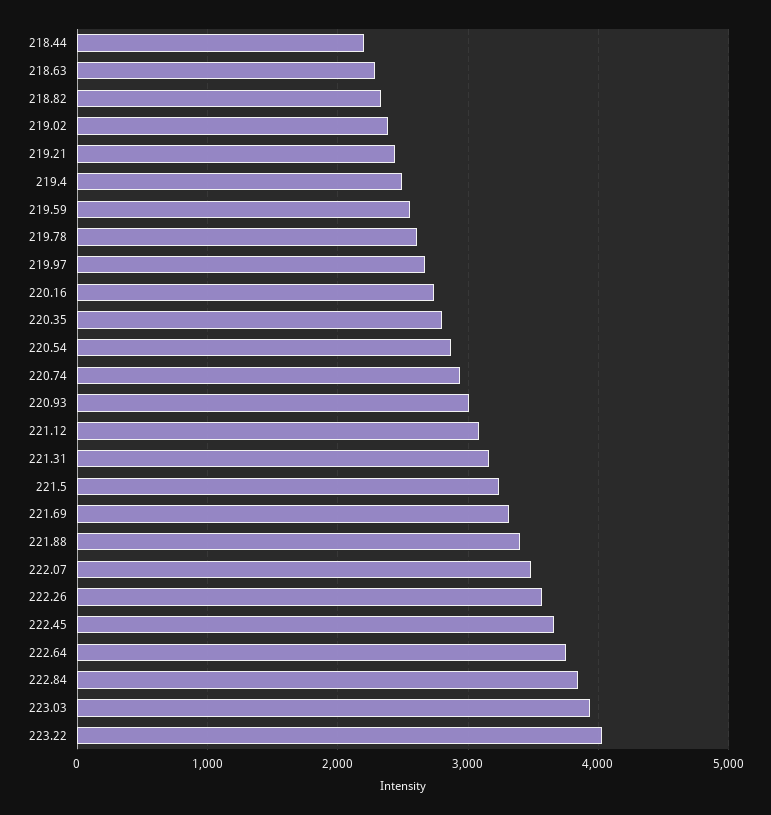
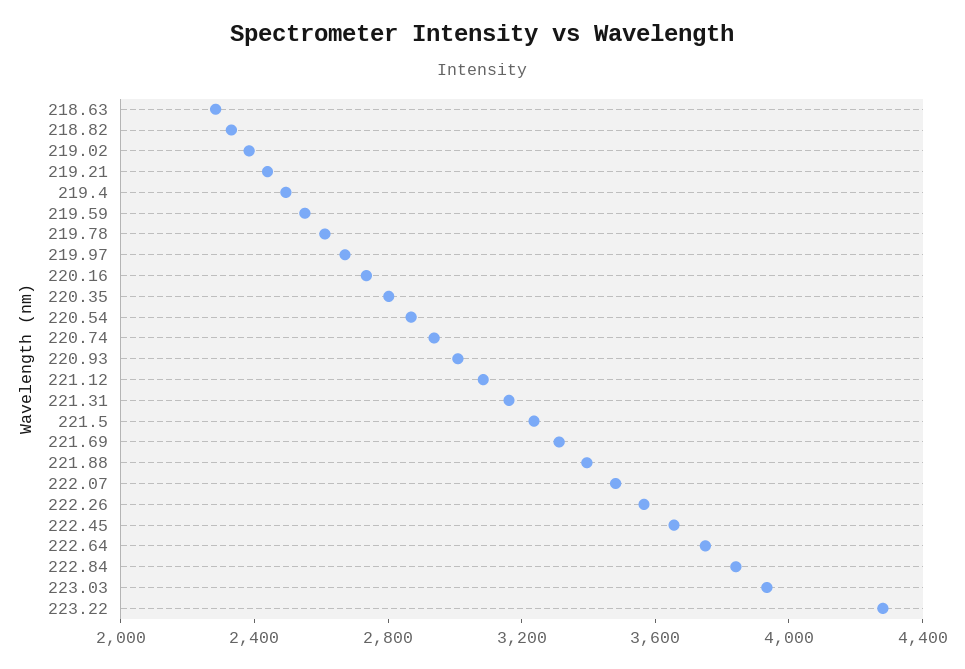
218.44: 2200 -> none
223.22: 4000 -> 4300

